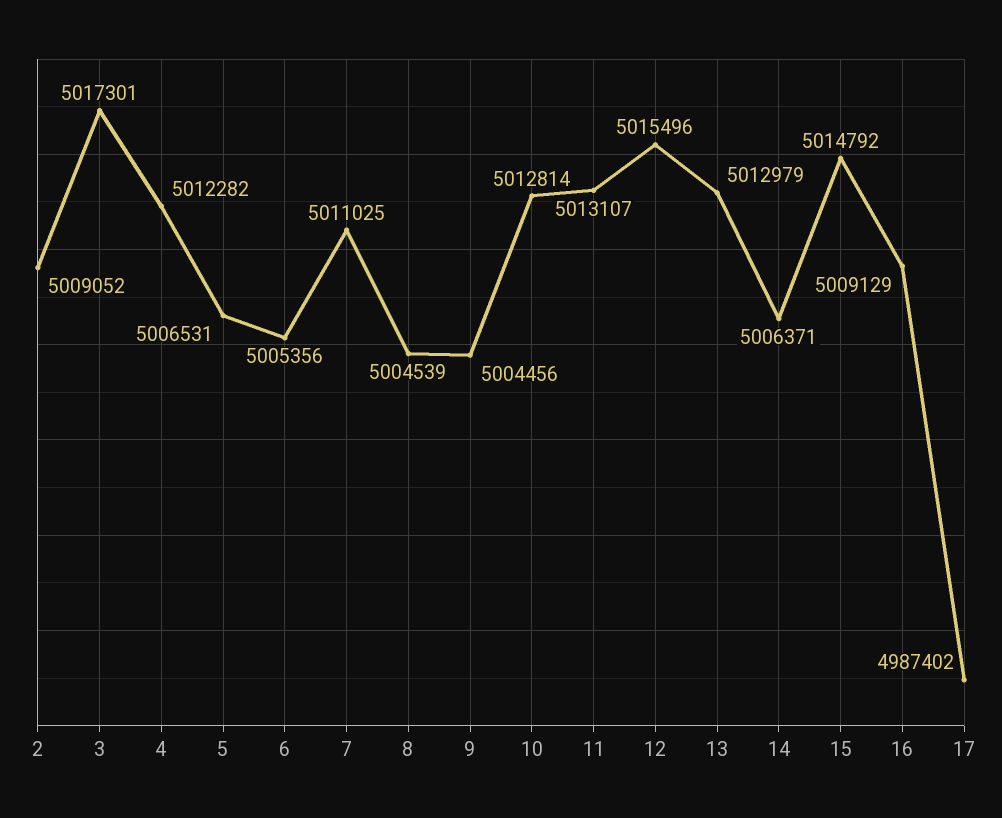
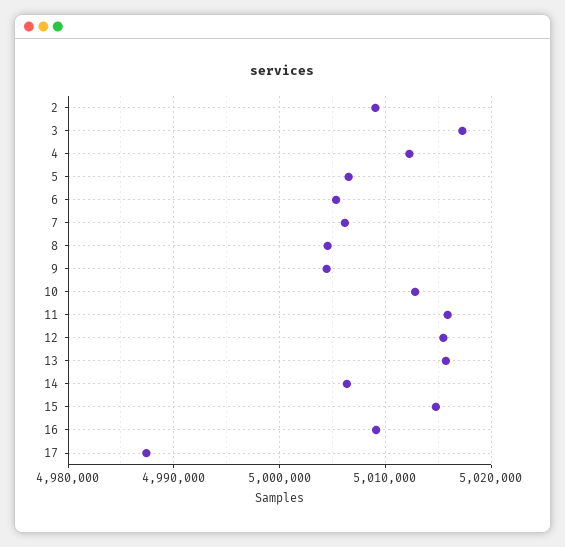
7: 5011025 -> 5006000
11: 5013107 -> 5016000
13: 5012979 -> 5016000

